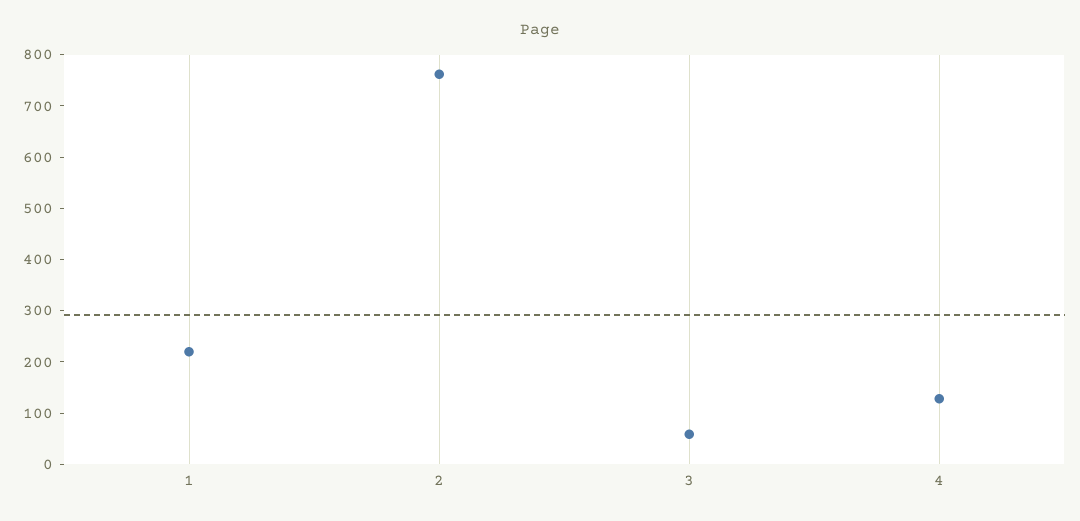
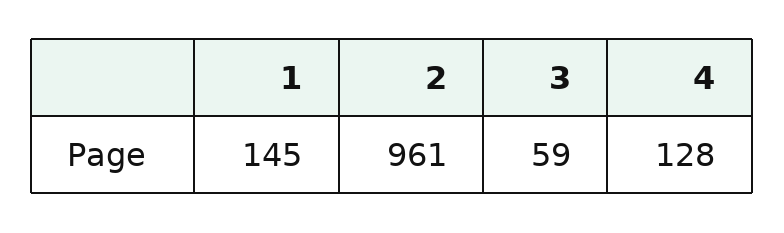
1: 220 -> 145
2: 760 -> 961

